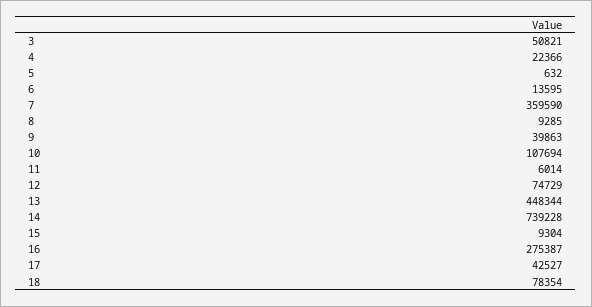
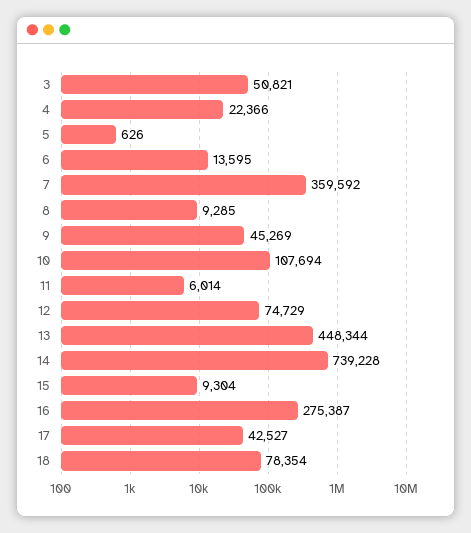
5: 632 -> 626
7: 359590 -> 359592
9: 39863 -> 45269

